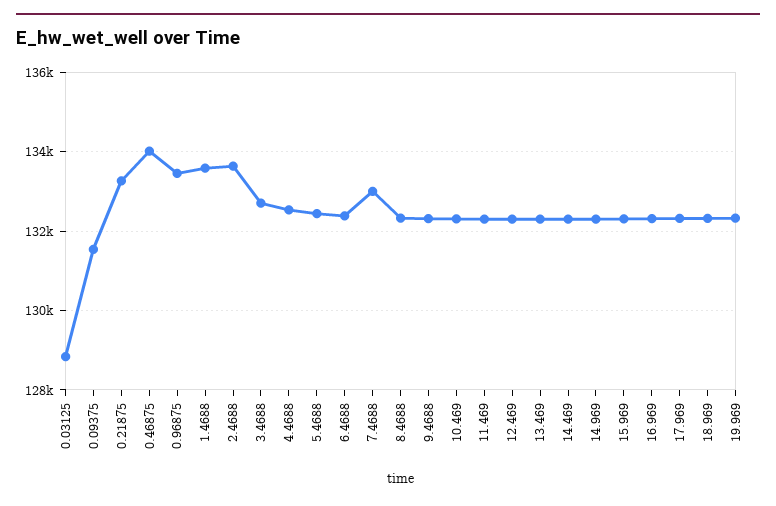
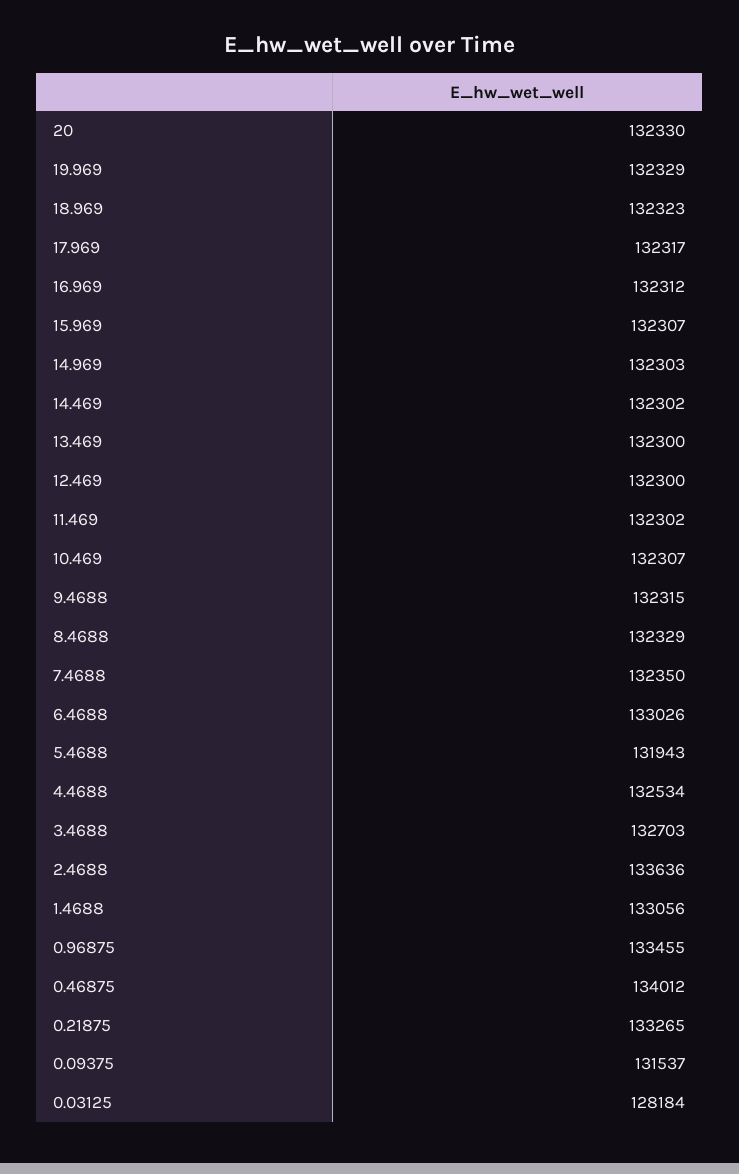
0.03125: 128800 -> 128184
1.4688: 133600 -> 133056
5.4688: 132400 -> 131943
6.4688: 132400 -> 133026
7.4688: 133000 -> 132350
20: none -> 132330

